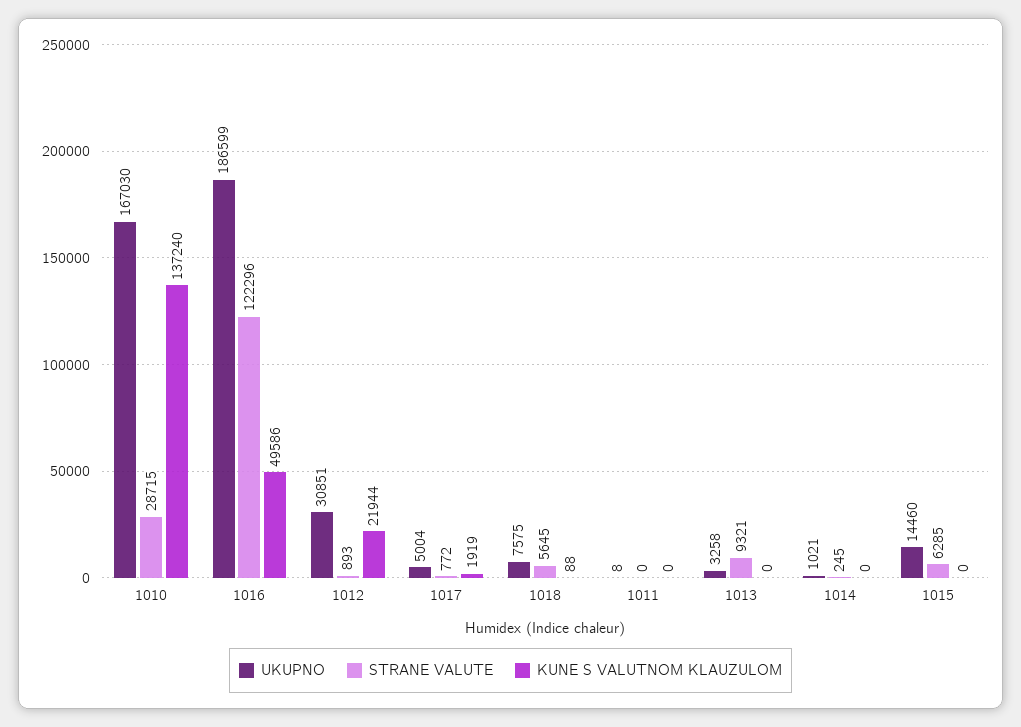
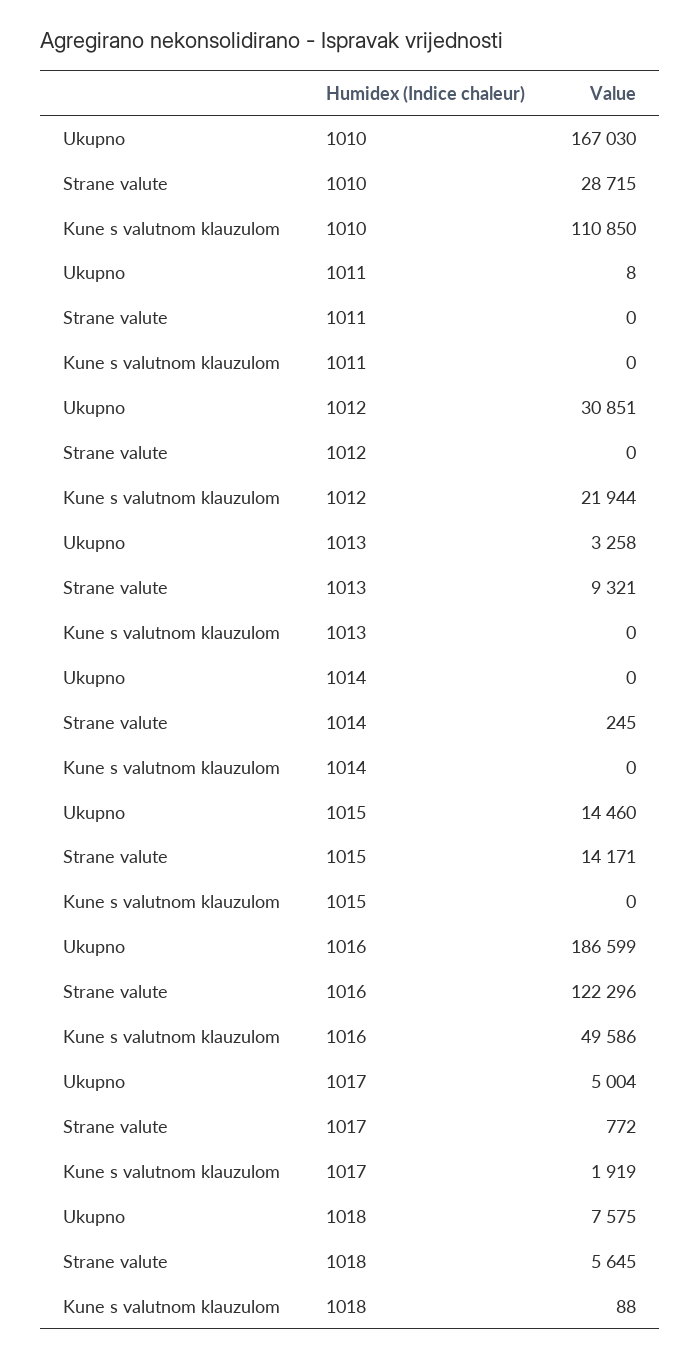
KUNE S VALUTNOM KLAUZULOM, 1010: 137240 -> 110850
STRANE VALUTE, 1012: 893 -> 0
UKUPNO, 1014: 1021 -> 0
STRANE VALUTE, 1015: 6285 -> 14171

